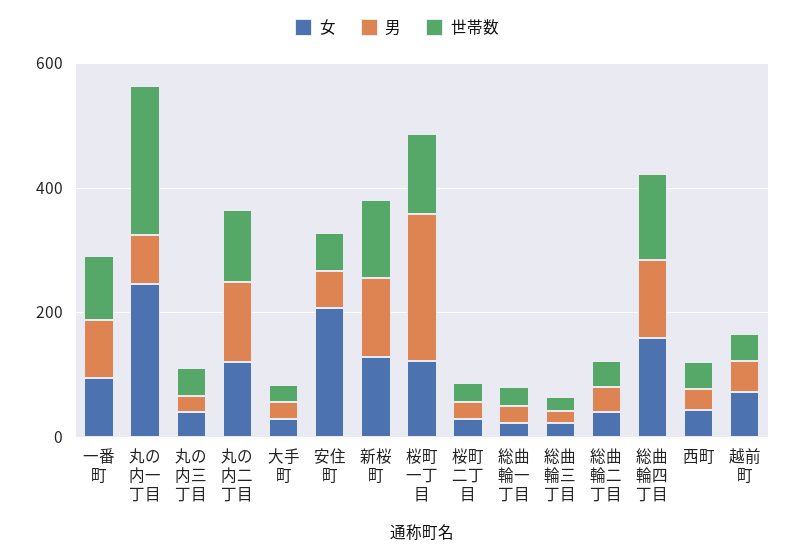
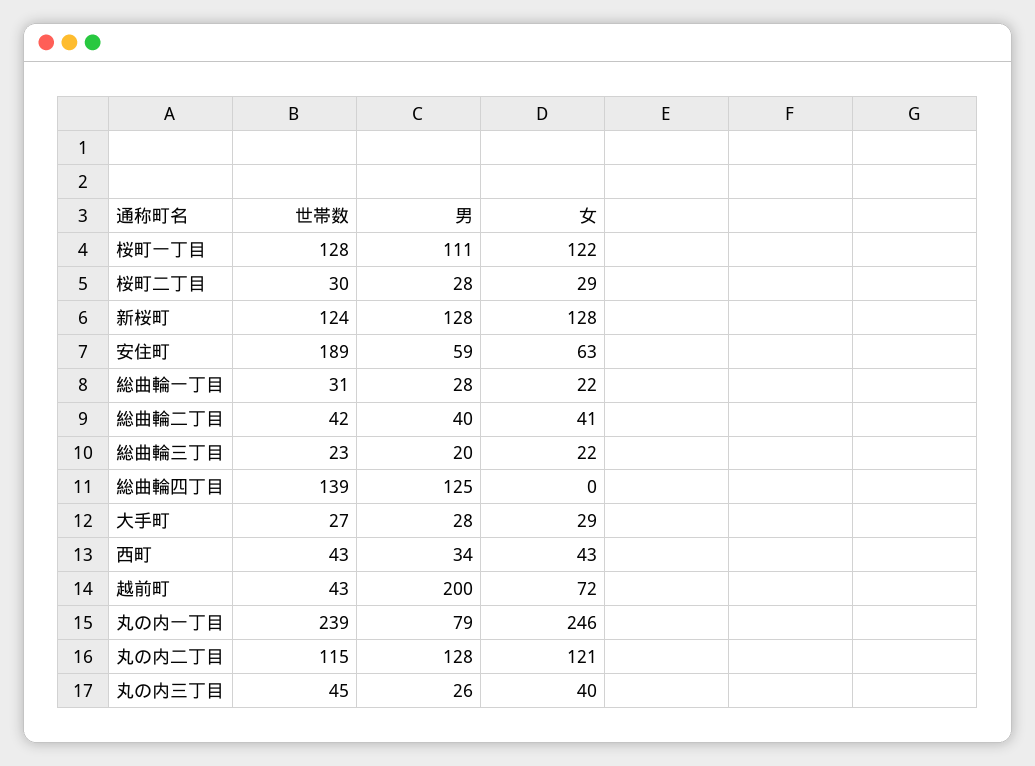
女, 一番町: 100 -> none
男, 一番町: 100 -> none
世帯数, 一番町: 100 -> none
女, 安住町: 200 -> 63
世帯数, 安住町: 50 -> 189
男, 桜町一丁目: 250 -> 111
女, 総曲輪四丁目: 150 -> 0
男, 越前町: 50 -> 200

